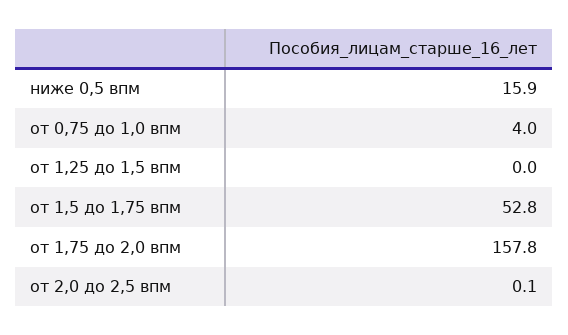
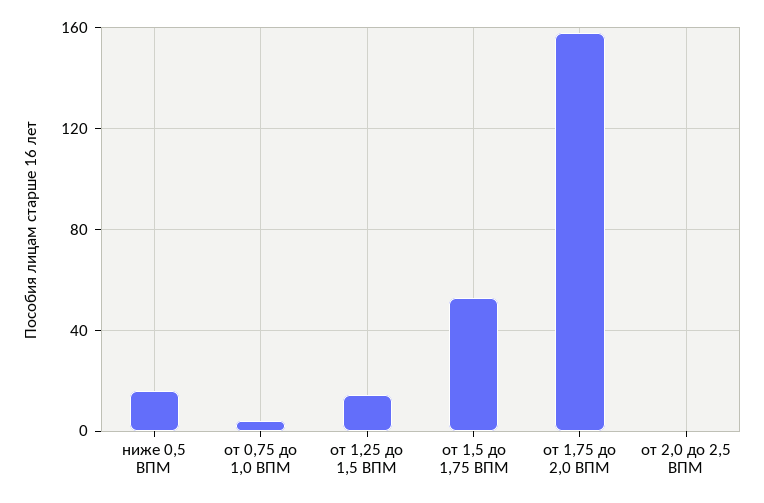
от 1,25 до 1,5 впм: 0 -> 15

